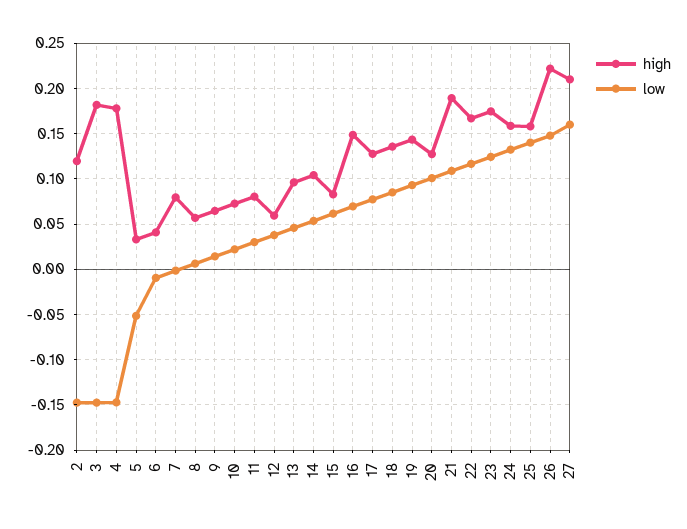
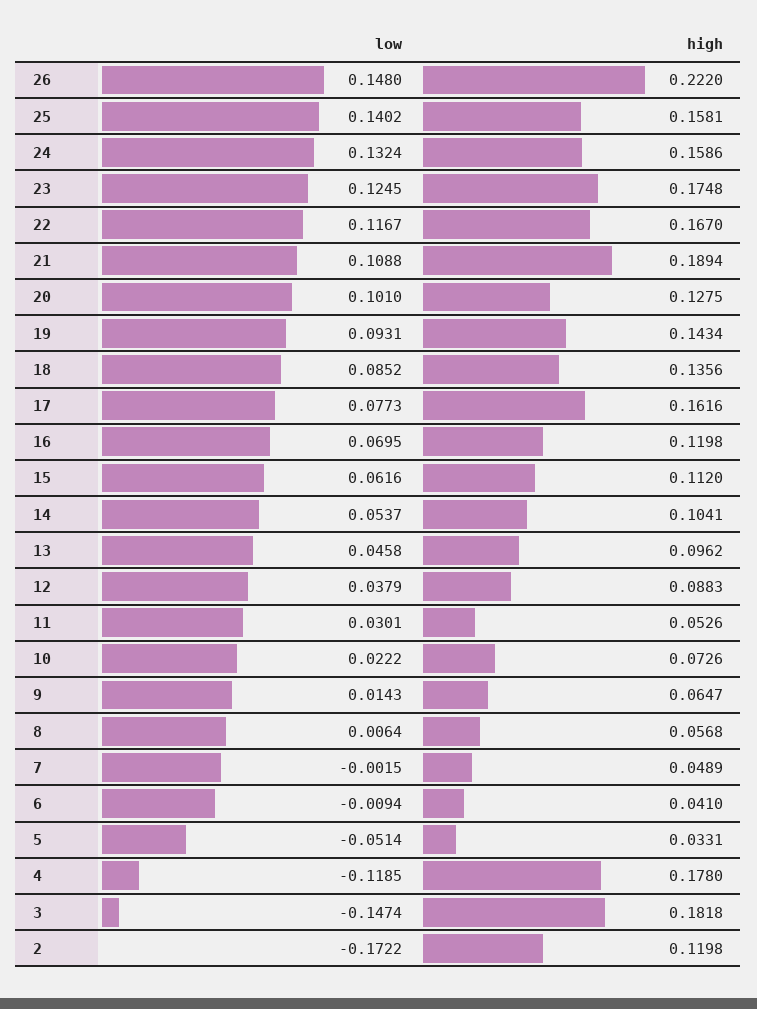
low, 2: -0.15 -> -0.1722
low, 4: -0.15 -> -0.1185
high, 7: 0.08 -> 0.0489
high, 11: 0.08 -> 0.0526
high, 12: 0.06 -> 0.0883
high, 15: 0.08 -> 0.112
high, 16: 0.15 -> 0.1198
high, 17: 0.13 -> 0.1616
high, 27: 0.21 -> none
low, 27: 0.16 -> none

